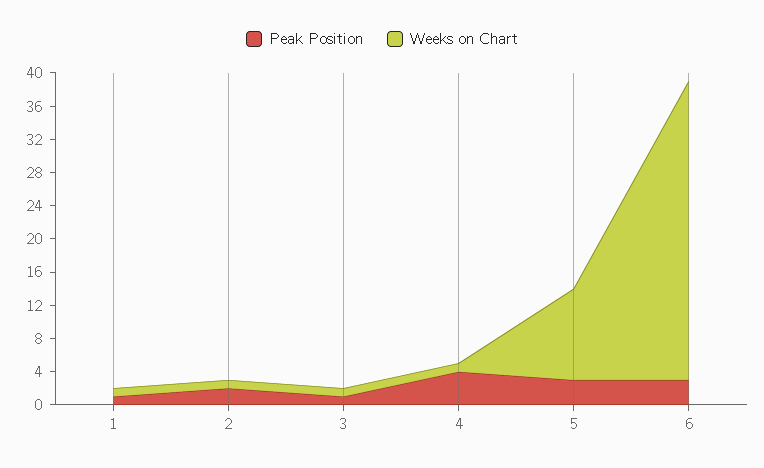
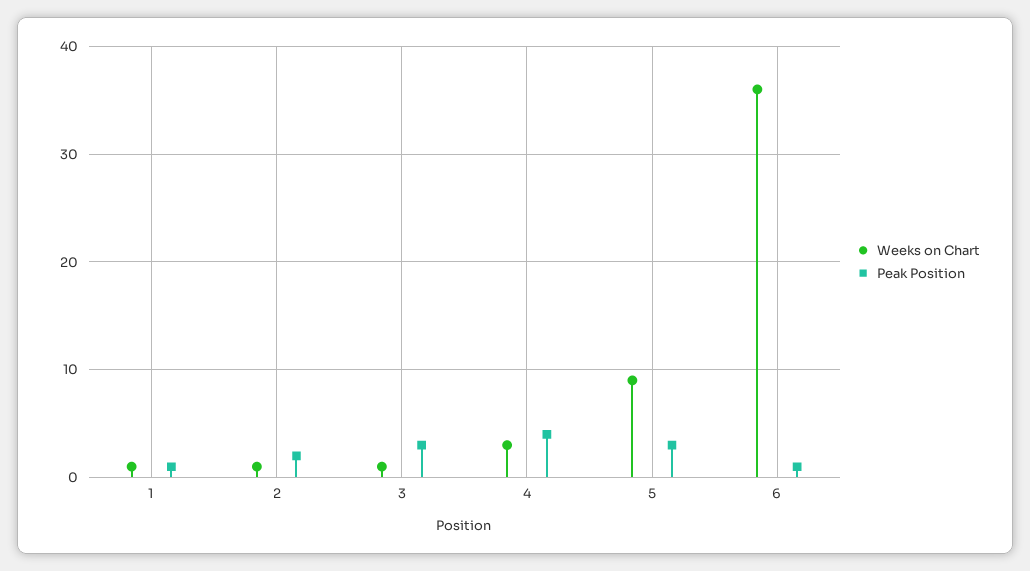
Peak Position, 3: 1 -> 3
Weeks on Chart, 4: 1 -> 3
Weeks on Chart, 5: 11 -> 9
Peak Position, 6: 3 -> 1

